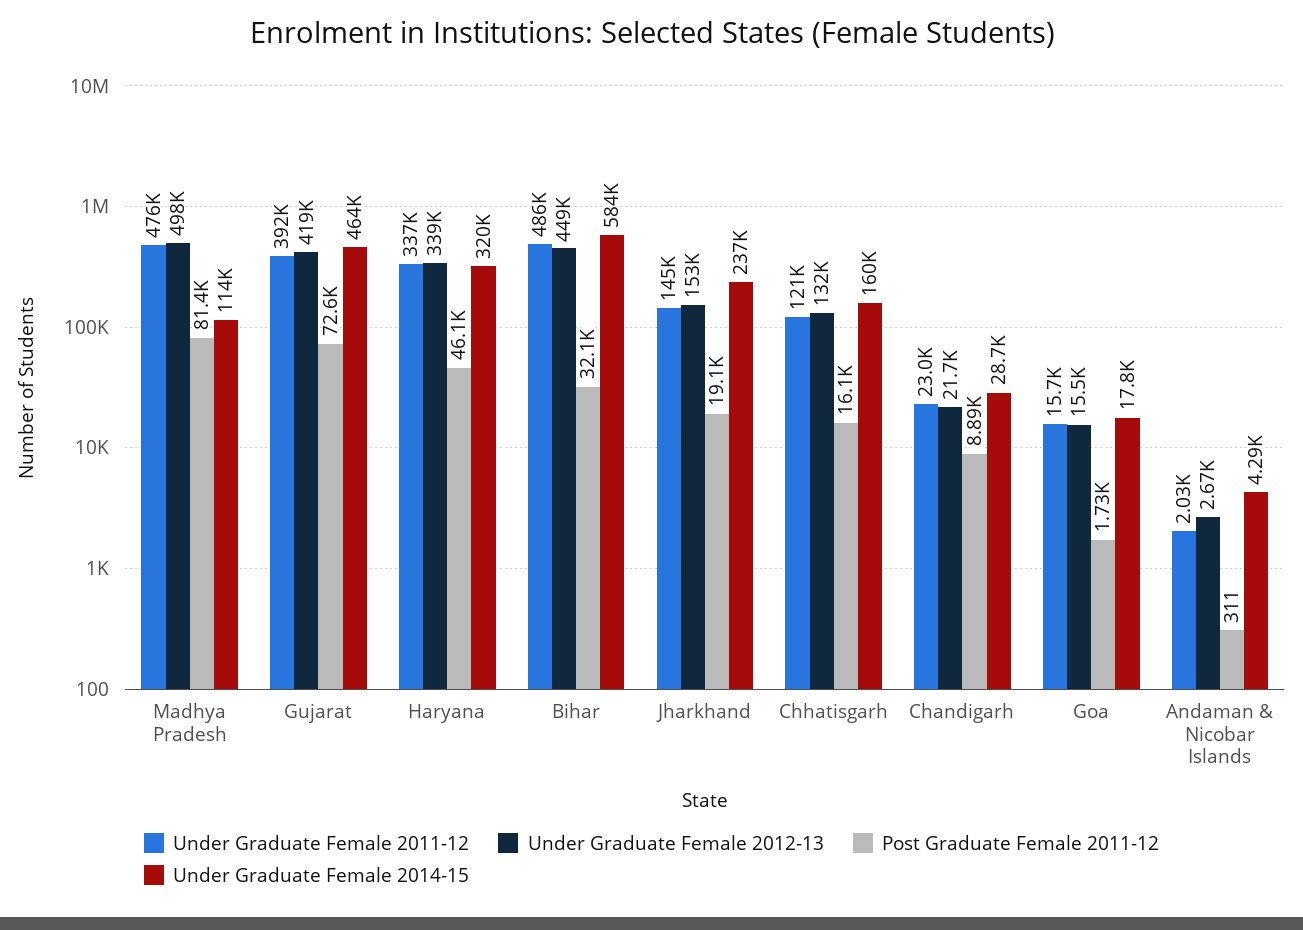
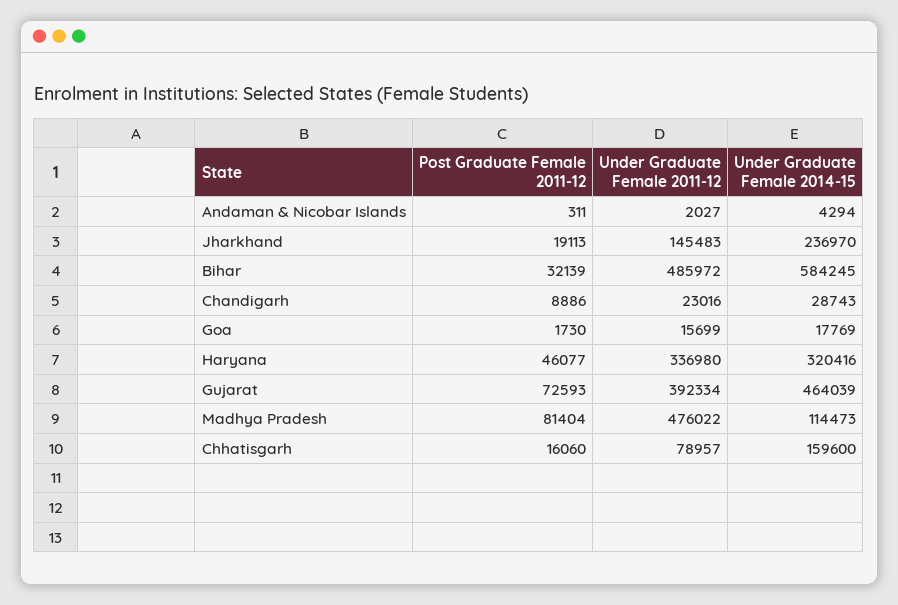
Under Graduate Female 2012-13, Madhya Pradesh: 498000 -> none
Under Graduate Female 2012-13, Gujarat: 419000 -> none
Under Graduate Female 2012-13, Haryana: 339000 -> none
Under Graduate Female 2012-13, Bihar: 449000 -> none
Under Graduate Female 2012-13, Jharkhand: 153000 -> none
Under Graduate Female 2011-12, Chhatisgarh: 121000 -> 78957
Under Graduate Female 2012-13, Chhatisgarh: 132000 -> none
Under Graduate Female 2012-13, Chandigarh: 21700 -> none
Under Graduate Female 2012-13, Goa: 15500 -> none
Under Graduate Female 2012-13, Andaman & Nicobar Islands: 2670 -> none

